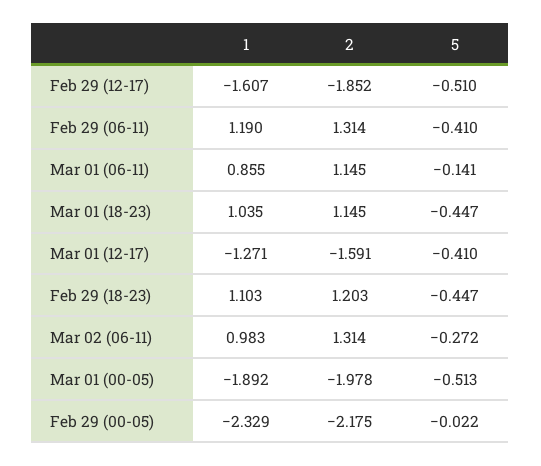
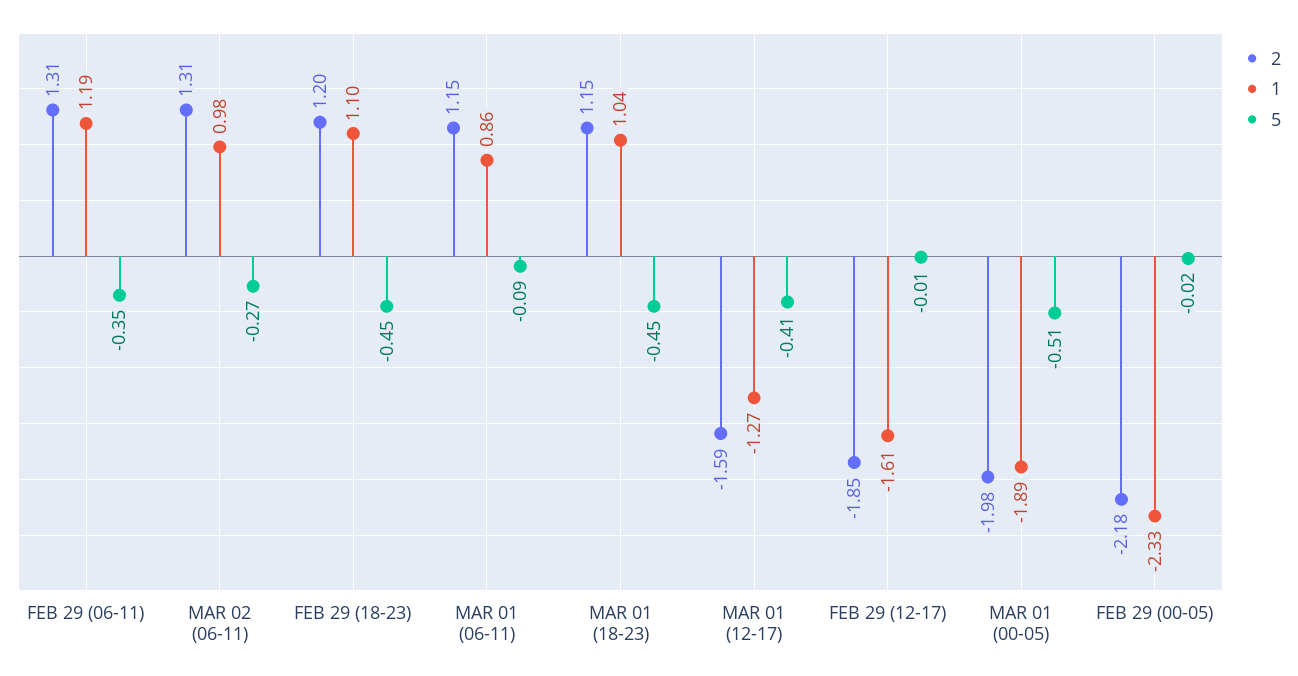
5, Feb 29 (12-17): -0.51 -> -0.01
5, Feb 29 (06-11): -0.41 -> -0.35
5, Mar 01 (06-11): -0.141 -> -0.09

